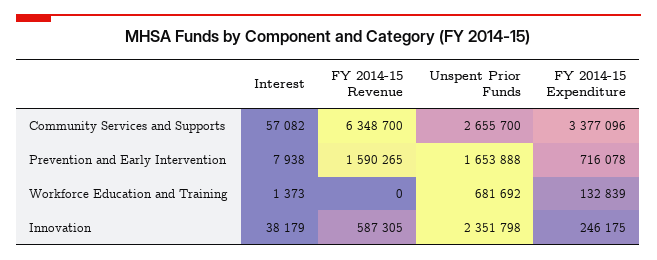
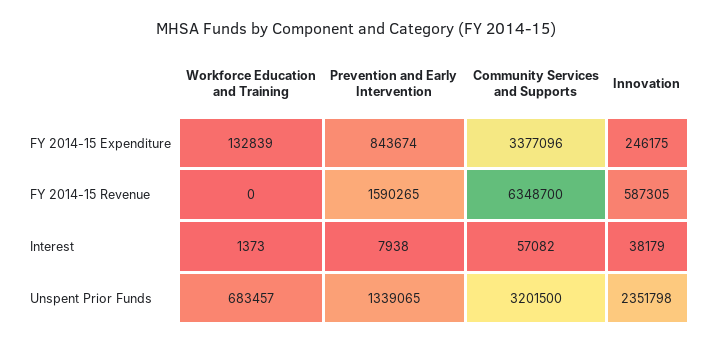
Unspent Prior Funds, Community Services and Supports: 2655700 -> 3201500
Unspent Prior Funds, Prevention and Early Intervention: 1653888 -> 1339065
FY 2014-15 Expenditure, Prevention and Early Intervention: 716078 -> 843674
Unspent Prior Funds, Workforce Education and Training: 681692 -> 683457

